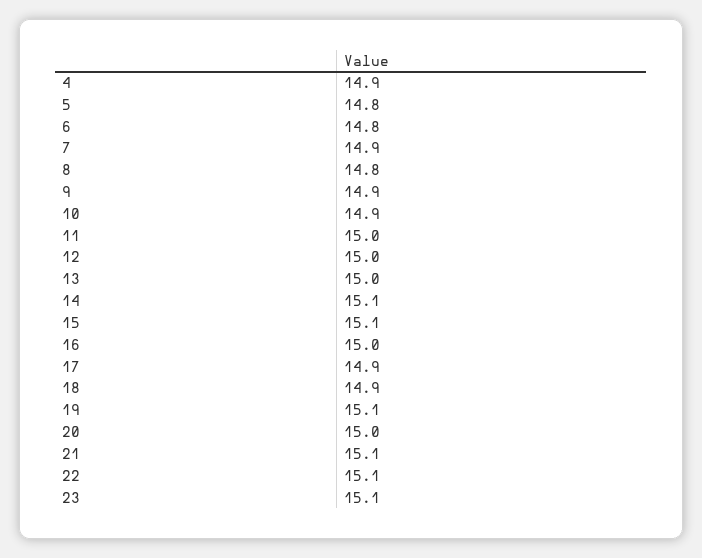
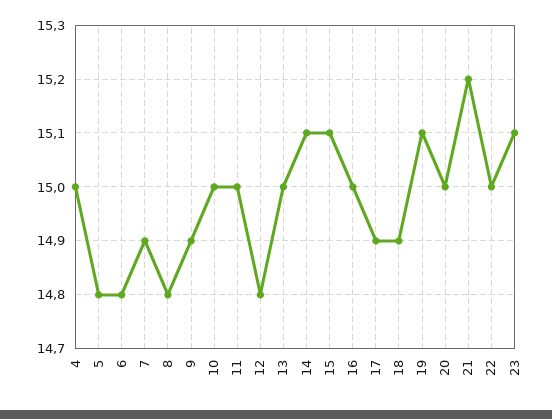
4: 14.9 -> 15
10: 14.9 -> 15
12: 15 -> 14.8
21: 15.1 -> 15.2
22: 15.1 -> 15

